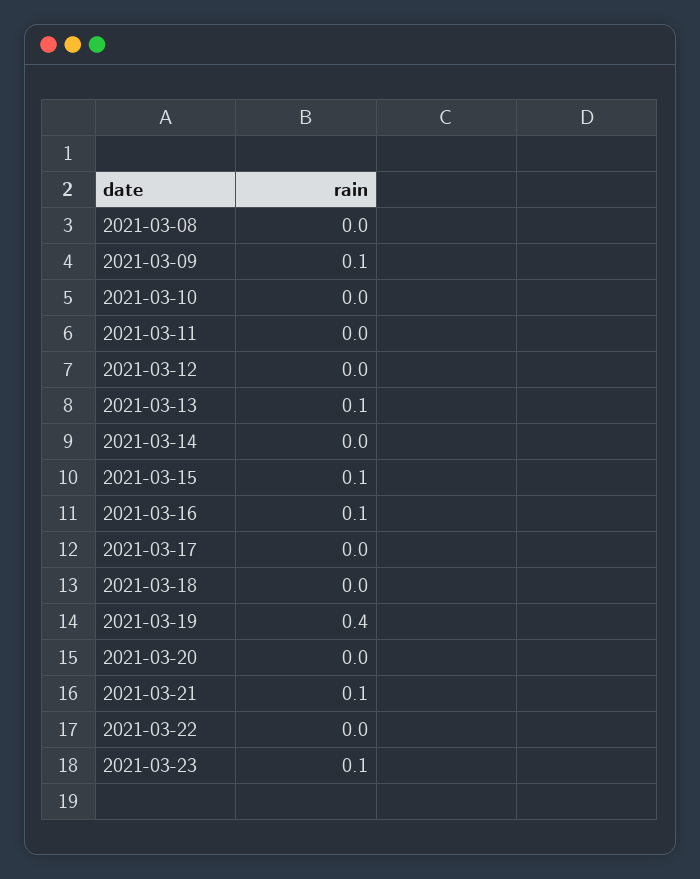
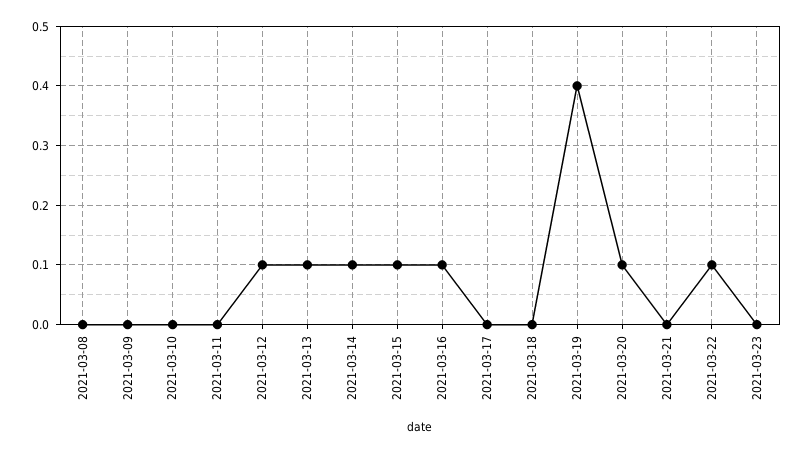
2021-03-09: 0.1 -> 0
2021-03-12: 0 -> 0.1
2021-03-14: 0 -> 0.1
2021-03-20: 0 -> 0.1
2021-03-21: 0.1 -> 0
2021-03-22: 0 -> 0.1
2021-03-23: 0.1 -> 0

